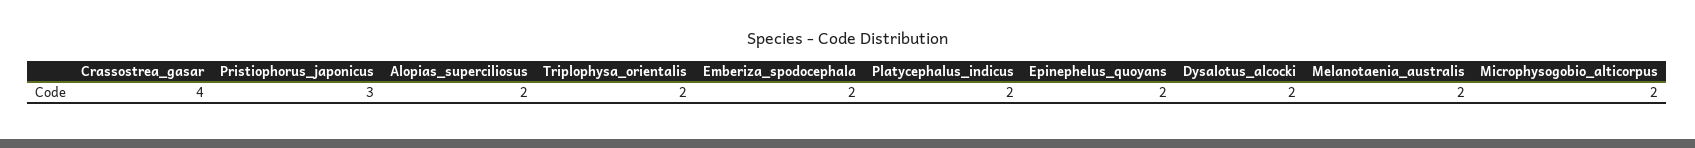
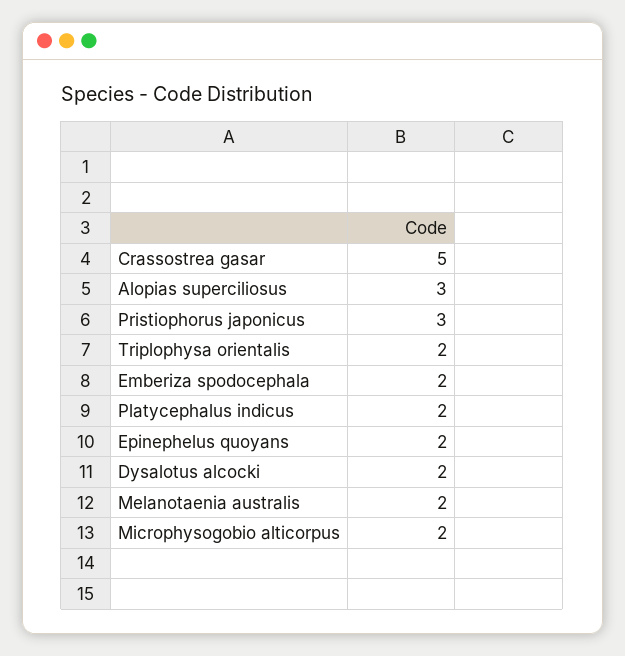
Crassostrea_gasar: 4 -> 5
Alopias_superciliosus: 2 -> 3

